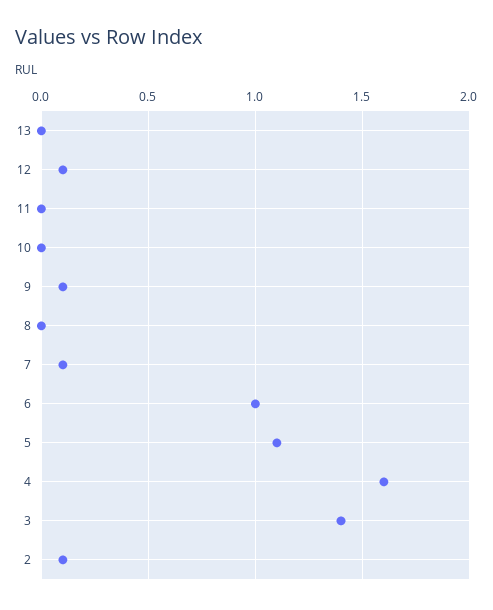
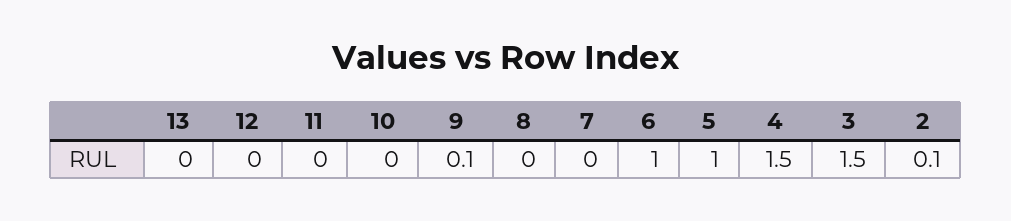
12: 0.1 -> 0
7: 0.1 -> 0
5: 1.1 -> 1
4: 1.6 -> 1.5
3: 1.4 -> 1.5

